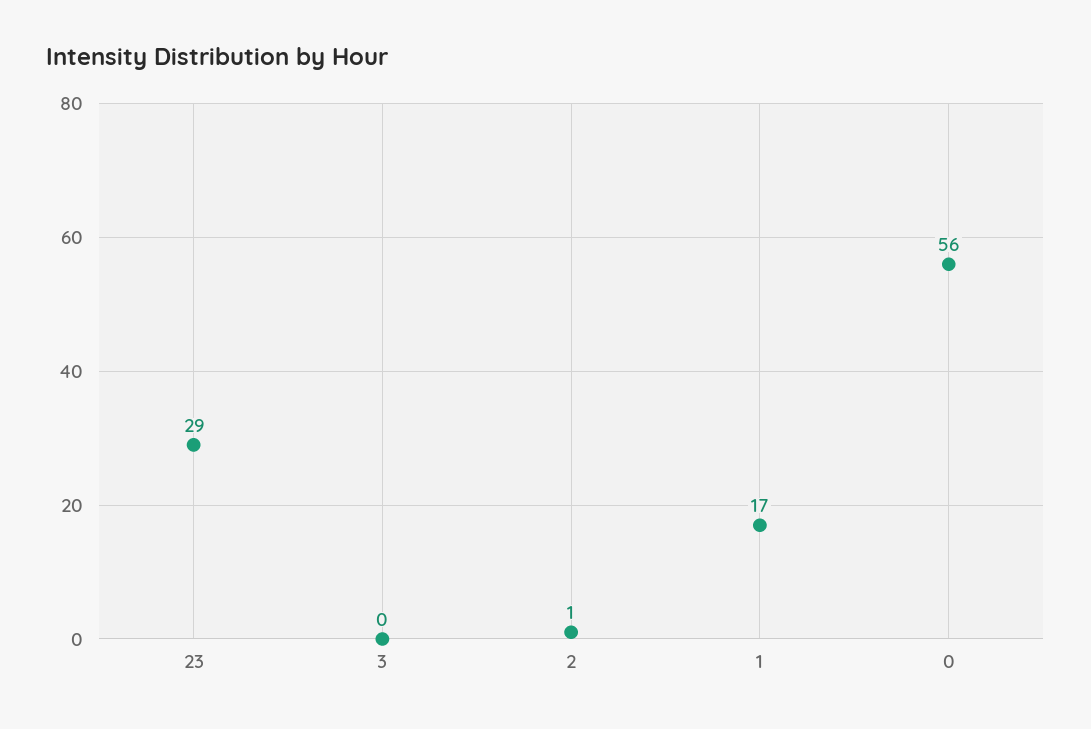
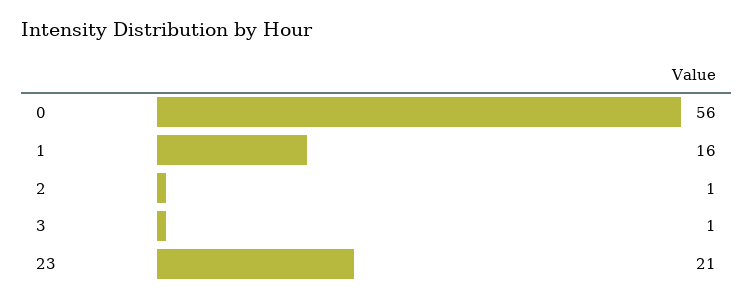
23: 29 -> 21
3: 0 -> 1
1: 17 -> 16

